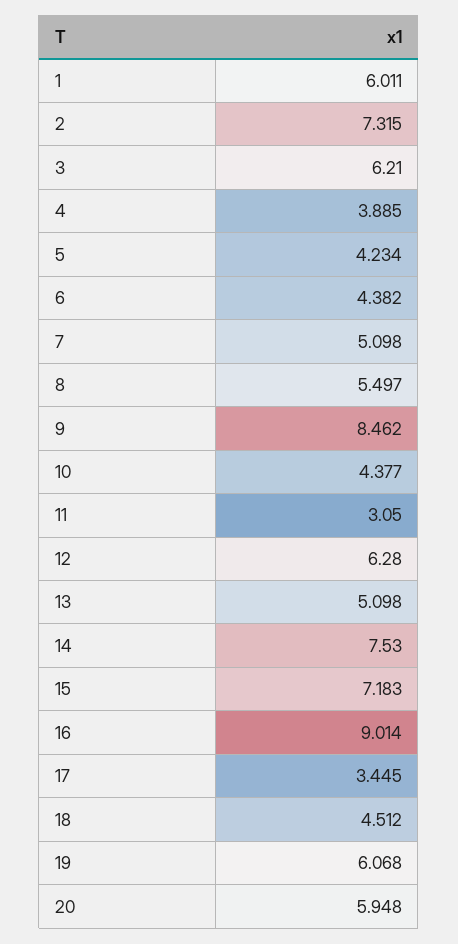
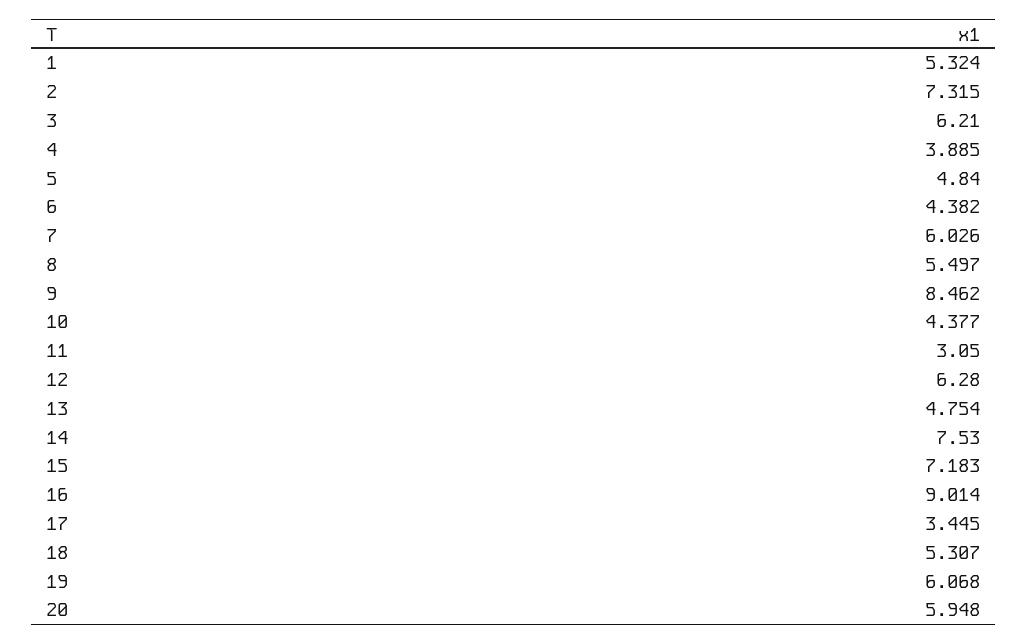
1: 6.011 -> 5.324
5: 4.234 -> 4.84
7: 5.098 -> 6.026
13: 5.098 -> 4.754
18: 4.512 -> 5.307

